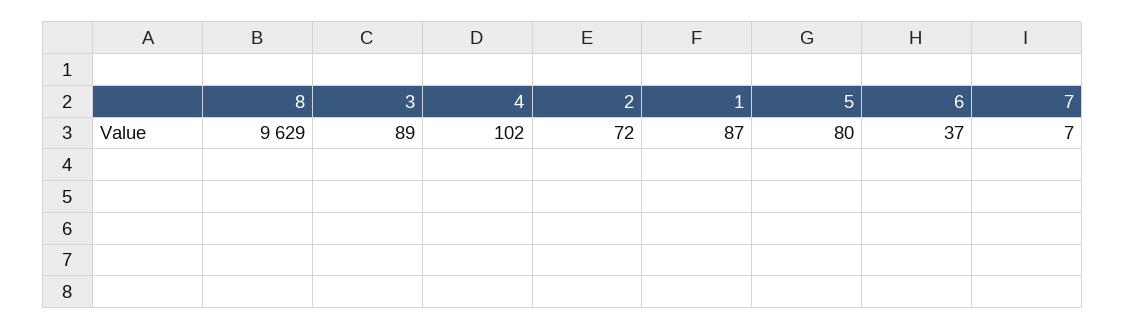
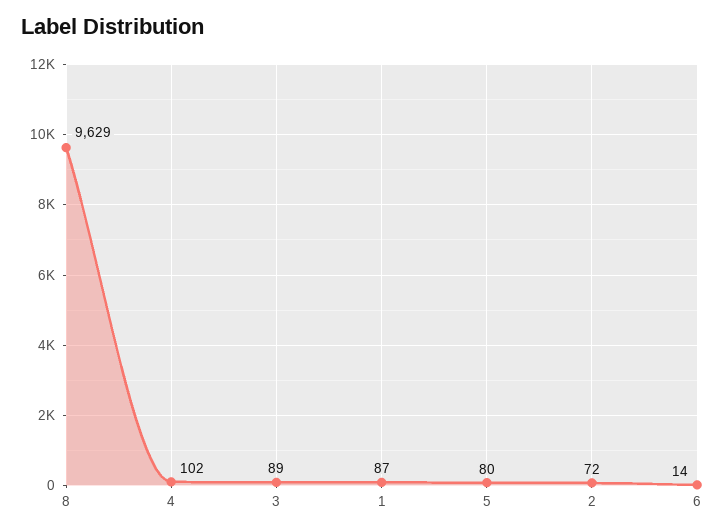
6: 37 -> 14
7: 7 -> none

